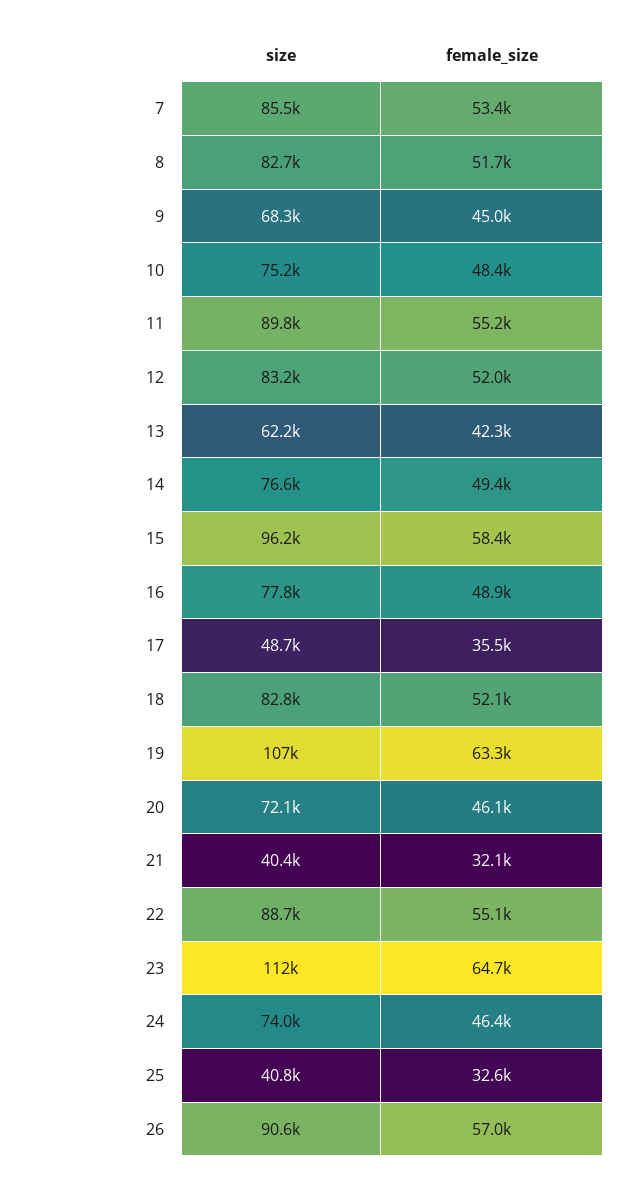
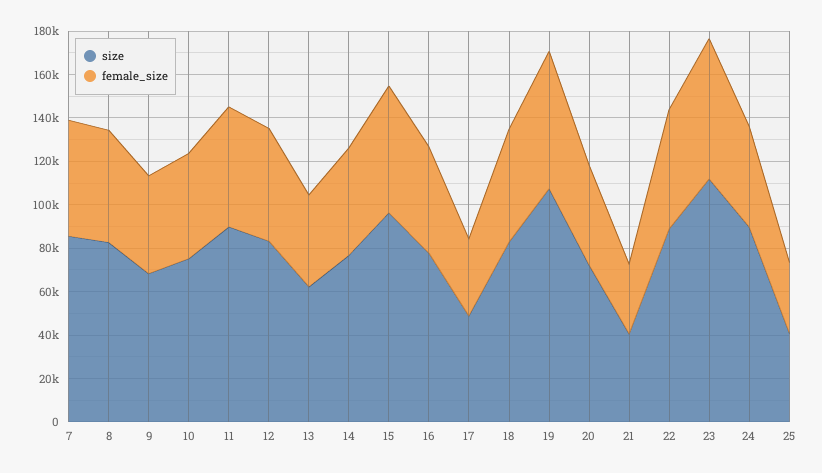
size, 24: 74000 -> 90000
size, 26: 90600 -> none
female_size, 26: 57000 -> none

